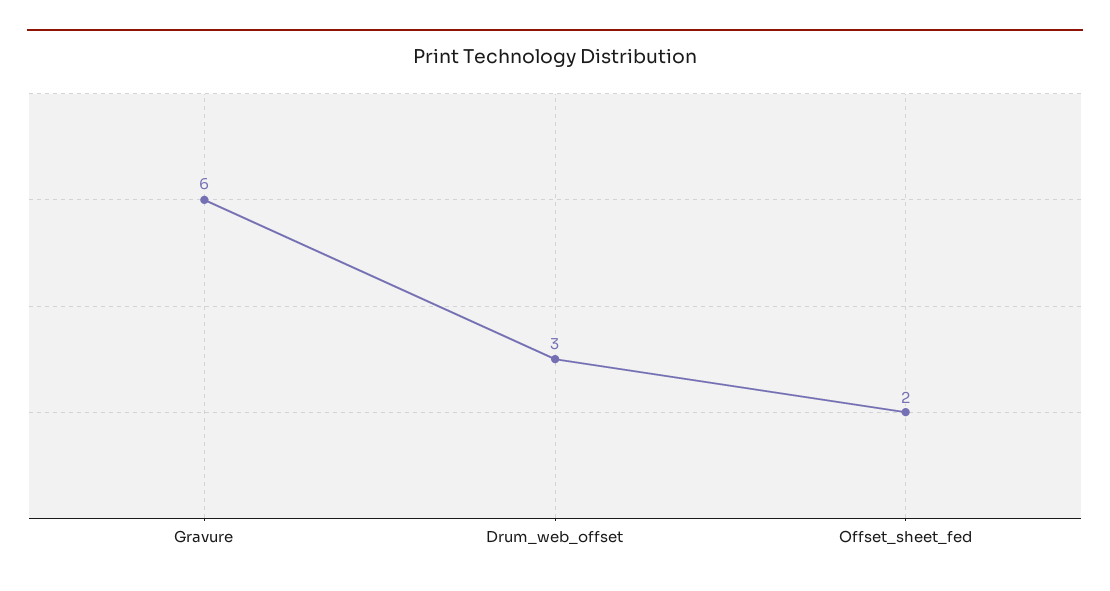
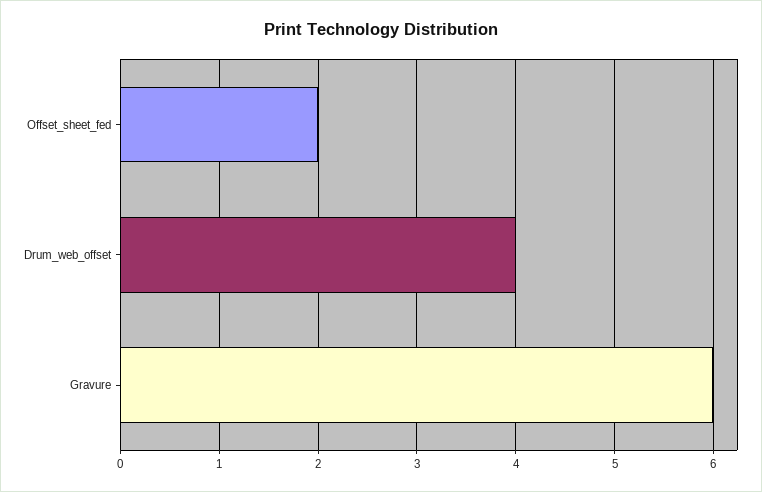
Drum_web_offset: 3 -> 4

